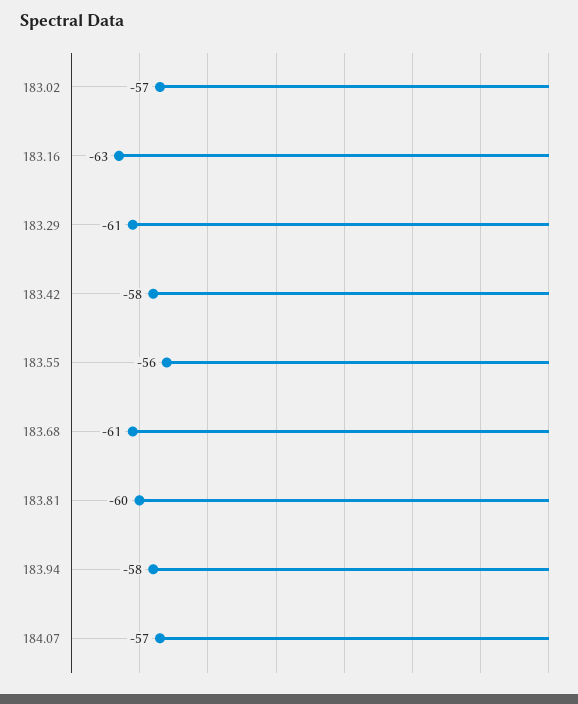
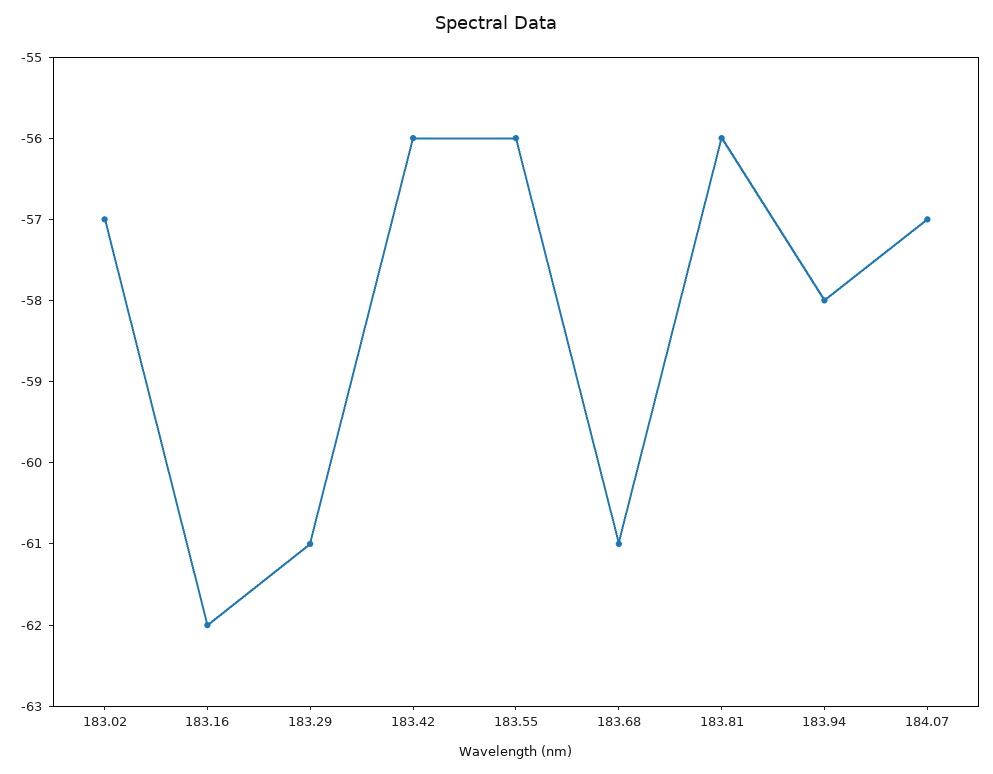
183.16: -63 -> -62
183.42: -58 -> -56
183.81: -60 -> -56

